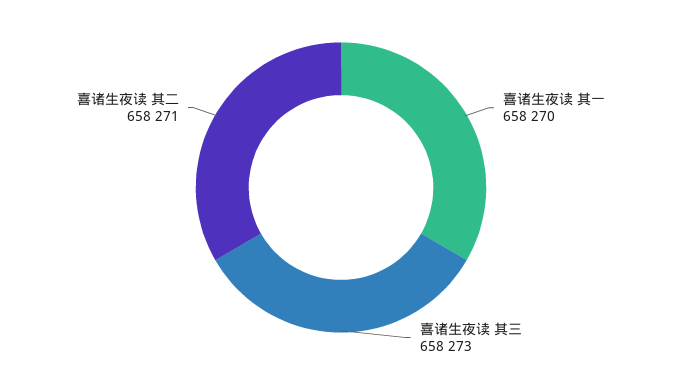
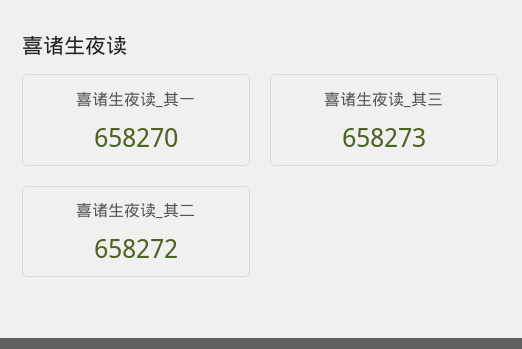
喜诸生夜读 其二: 658271 -> 658272

